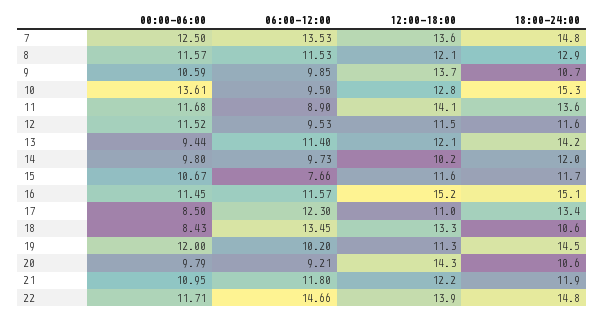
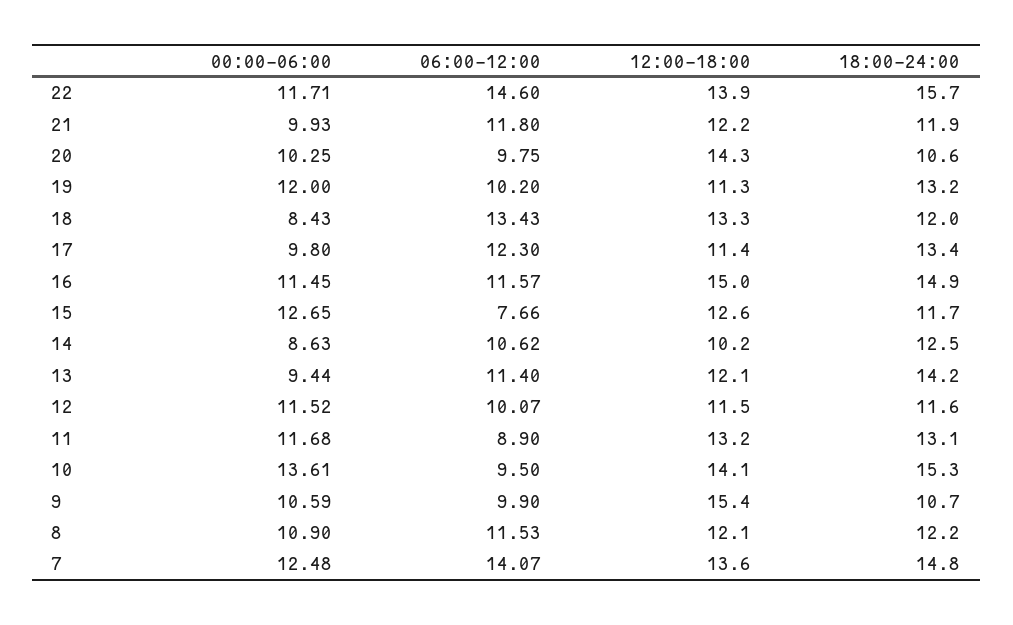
00:00-06:00, 7: 12.5 -> 12.48
06:00-12:00, 7: 13.53 -> 14.07
00:00-06:00, 8: 11.57 -> 10.9
18:00-24:00, 8: 12.9 -> 12.2
06:00-12:00, 9: 9.85 -> 9.9
12:00-18:00, 9: 13.7 -> 15.4
12:00-18:00, 10: 12.8 -> 14.1
12:00-18:00, 11: 14.1 -> 13.2
18:00-24:00, 11: 13.6 -> 13.1
06:00-12:00, 12: 9.53 -> 10.07
00:00-06:00, 14: 9.8 -> 8.63
06:00-12:00, 14: 9.73 -> 10.62
18:00-24:00, 14: 12 -> 12.5
00:00-06:00, 15: 10.67 -> 12.65
12:00-18:00, 15: 11.6 -> 12.6
12:00-18:00, 16: 15.2 -> 15
18:00-24:00, 16: 15.1 -> 14.9
00:00-06:00, 17: 8.5 -> 9.8
12:00-18:00, 17: 11 -> 11.4
06:00-12:00, 18: 13.45 -> 13.43
18:00-24:00, 18: 10.6 -> 12
18:00-24:00, 19: 14.5 -> 13.2
00:00-06:00, 20: 9.79 -> 10.25
06:00-12:00, 20: 9.21 -> 9.75
00:00-06:00, 21: 10.95 -> 9.93
06:00-12:00, 22: 14.66 -> 14.6
18:00-24:00, 22: 14.8 -> 15.7

